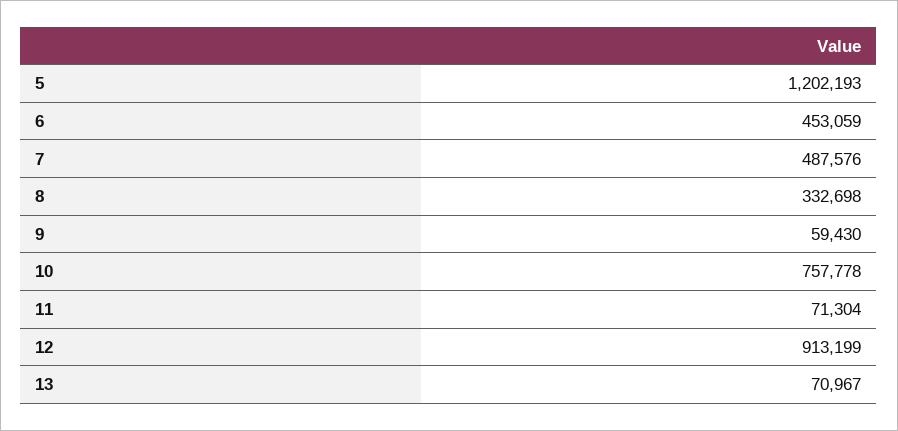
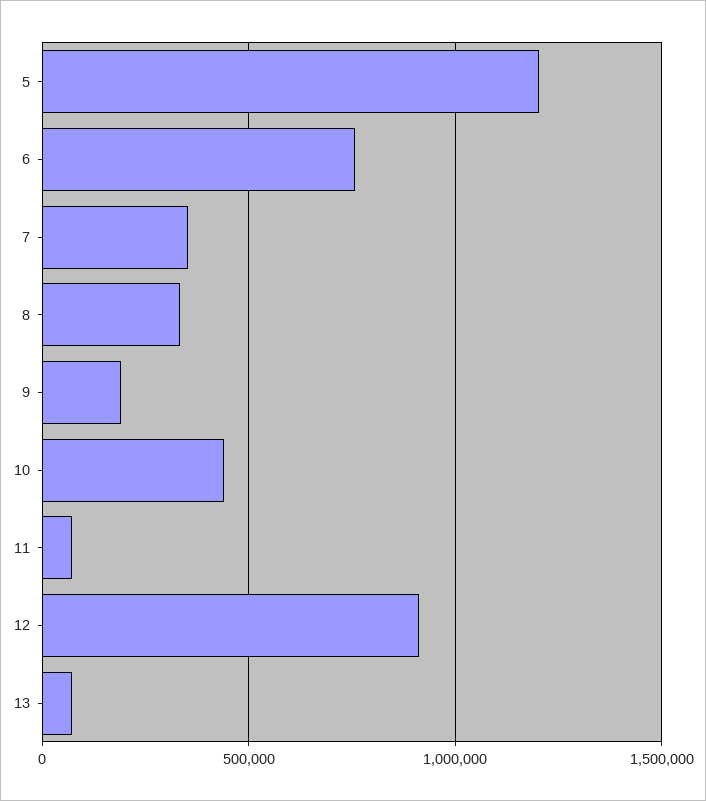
6: 453059 -> 750000
7: 487576 -> 350000
9: 59430 -> 200000
10: 757778 -> 450000

